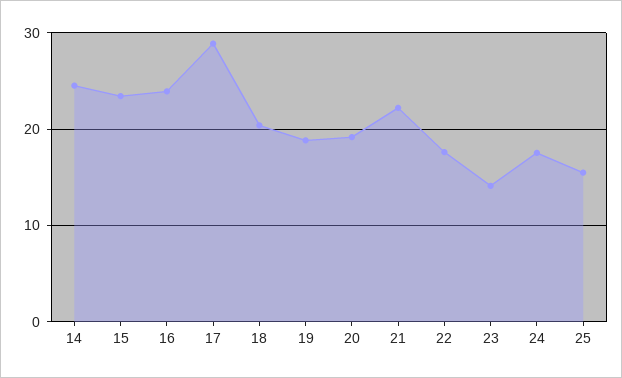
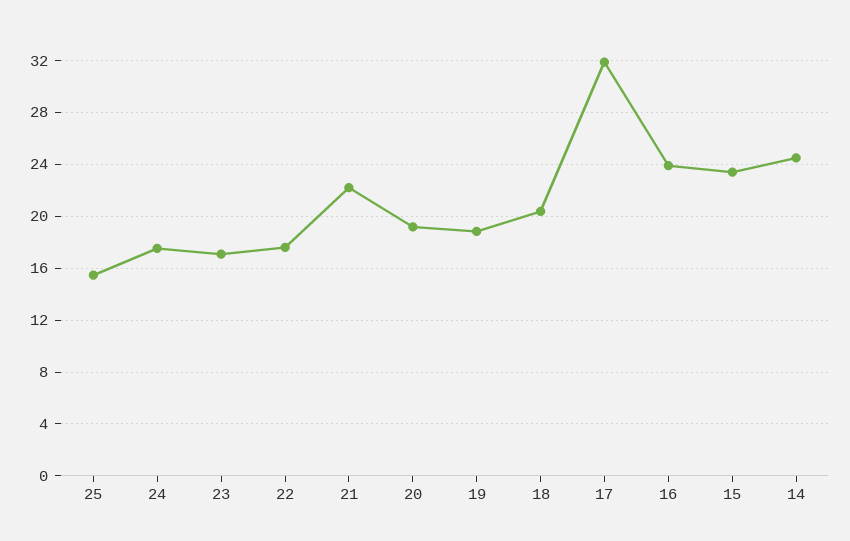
17: 29 -> 32
23: 14 -> 17

